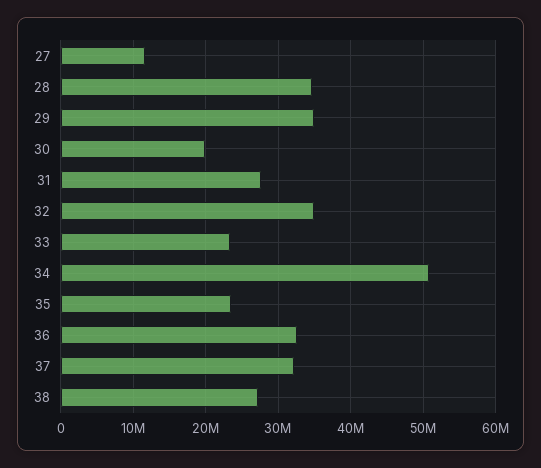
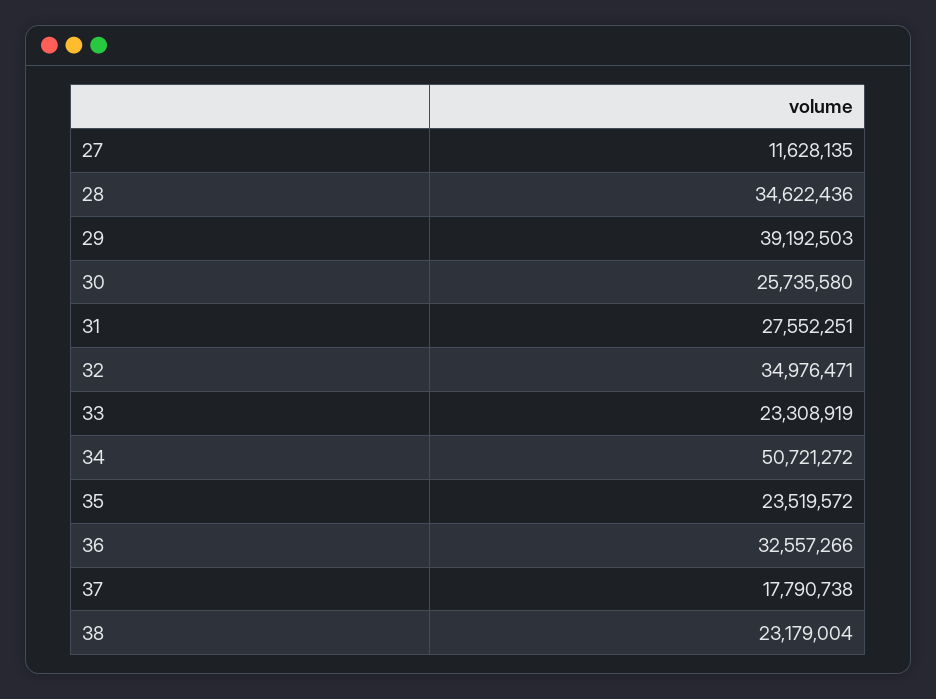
29: 35000000 -> 39192503
30: 20000000 -> 25735580
37: 32000000 -> 17790738
38: 27000000 -> 23179004

